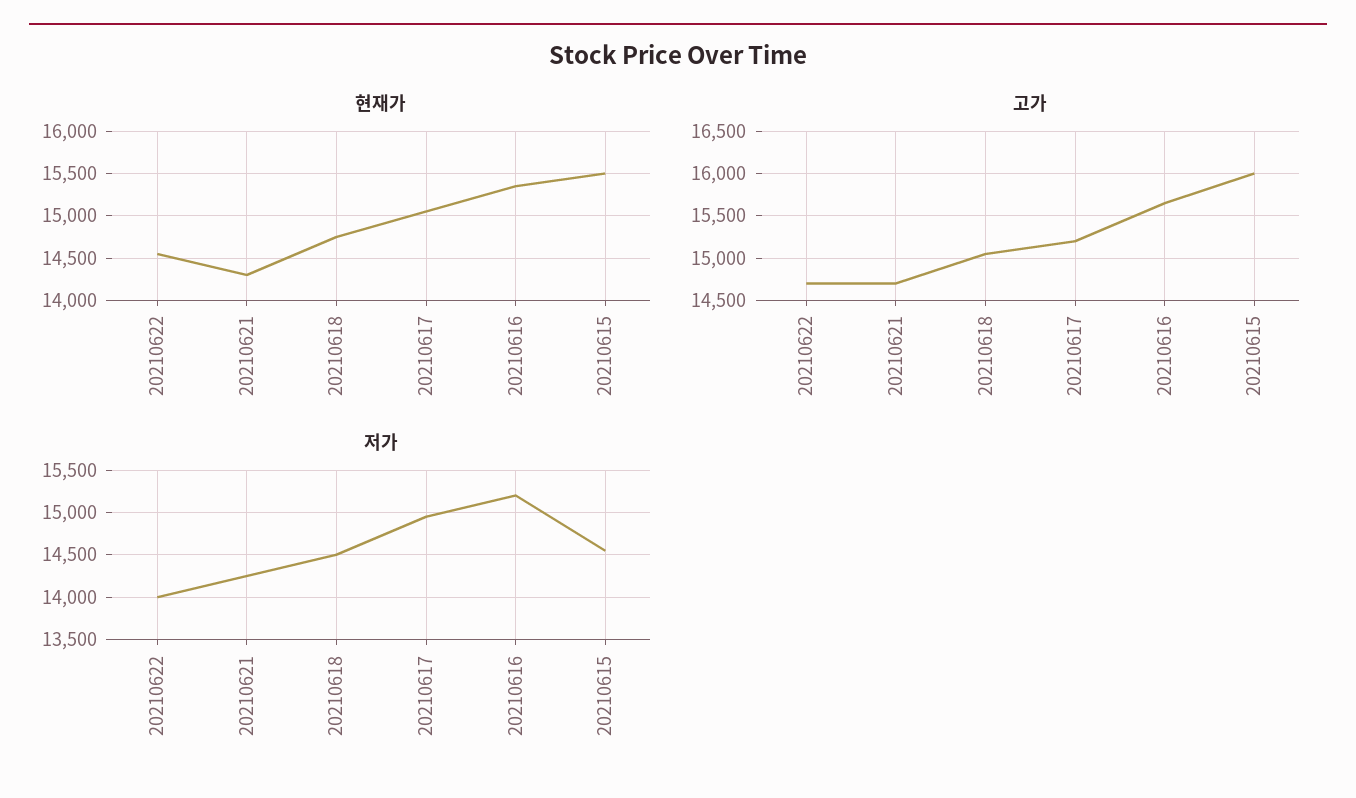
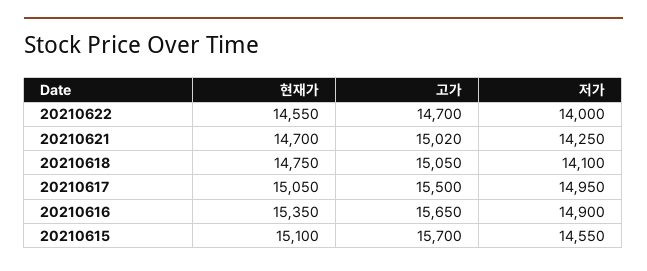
현재가, 20210621: 14300 -> 14700
현재가, 20210615: 15500 -> 15100
고가, 20210621: 14700 -> 15020
고가, 20210617: 15200 -> 15500
고가, 20210615: 16000 -> 15700
저가, 20210618: 14500 -> 14100
저가, 20210616: 15200 -> 14900

